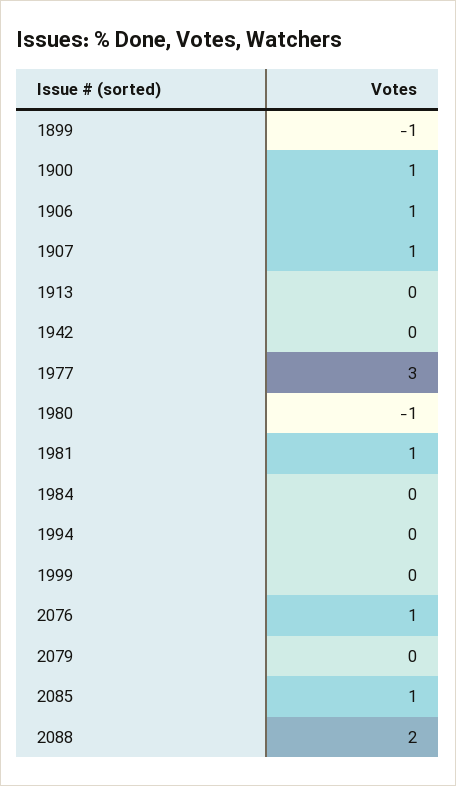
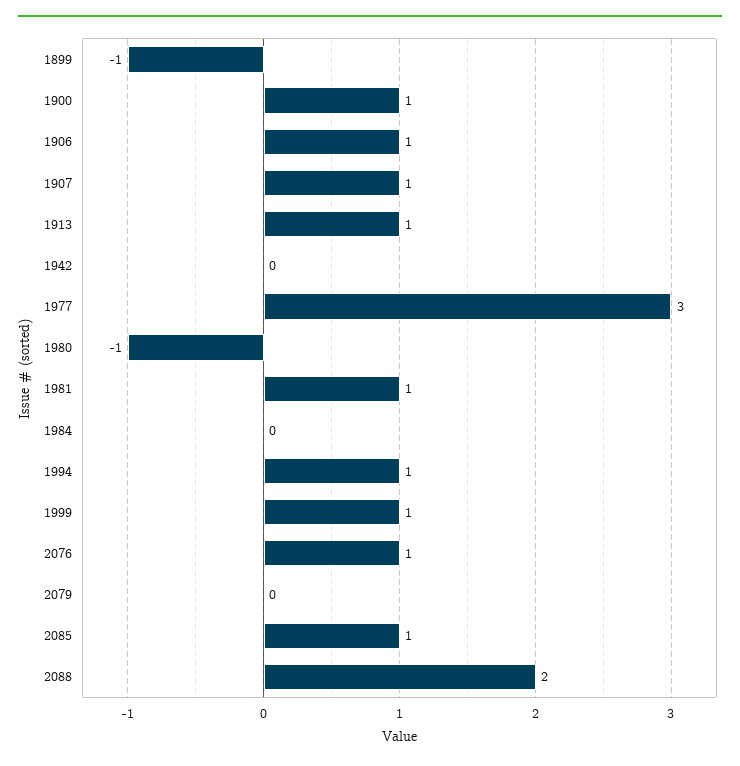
1913: 0 -> 1
1994: 0 -> 1
1999: 0 -> 1

